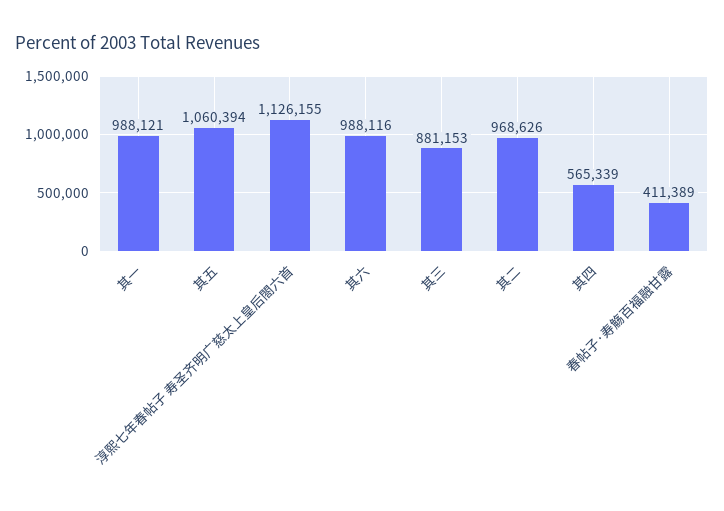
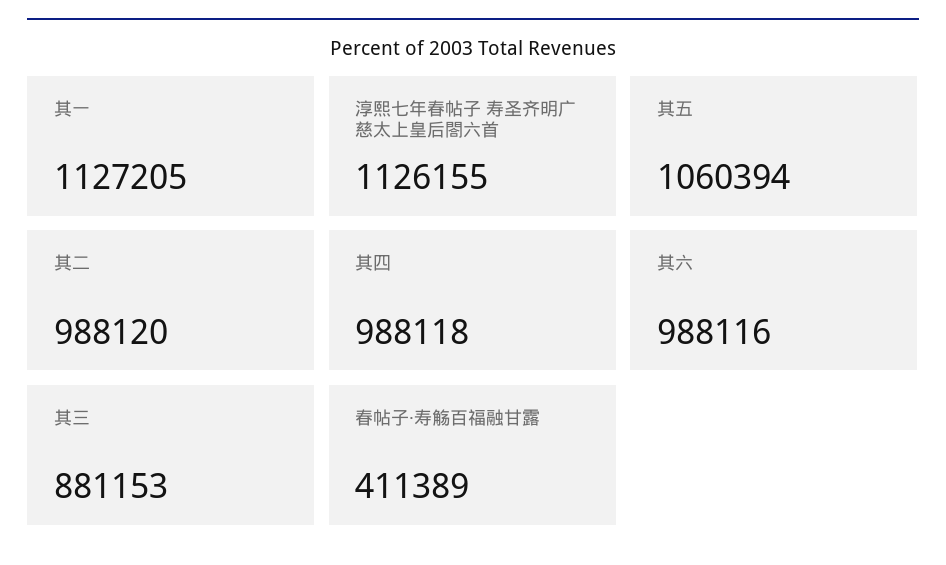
其一: 988121 -> 1127205
其二: 968626 -> 988120
其四: 565339 -> 988118

